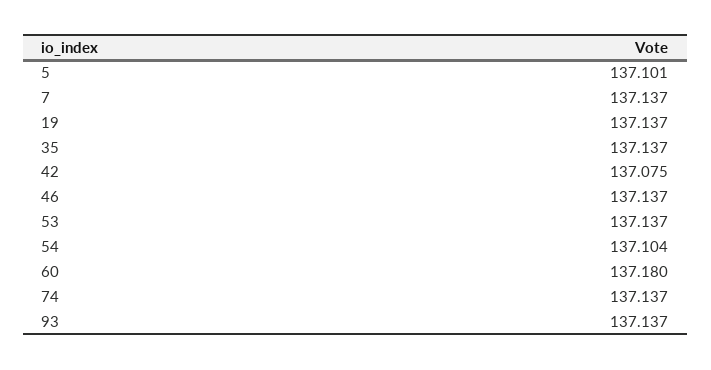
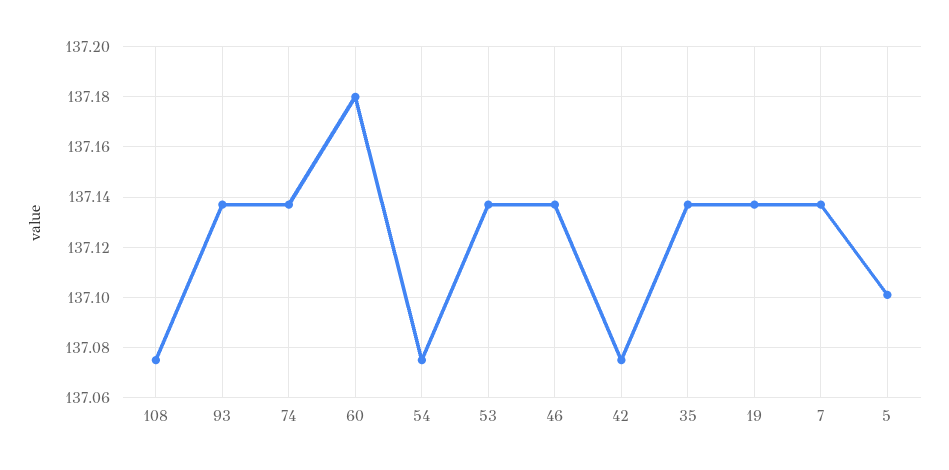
54: 137.104 -> 137.075
108: none -> 137.075

